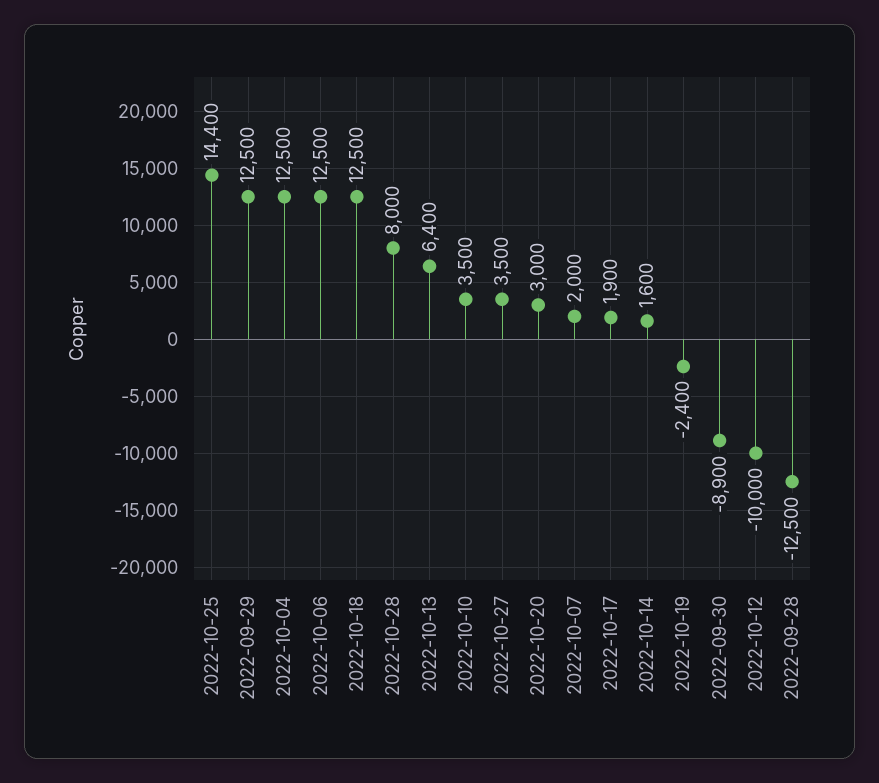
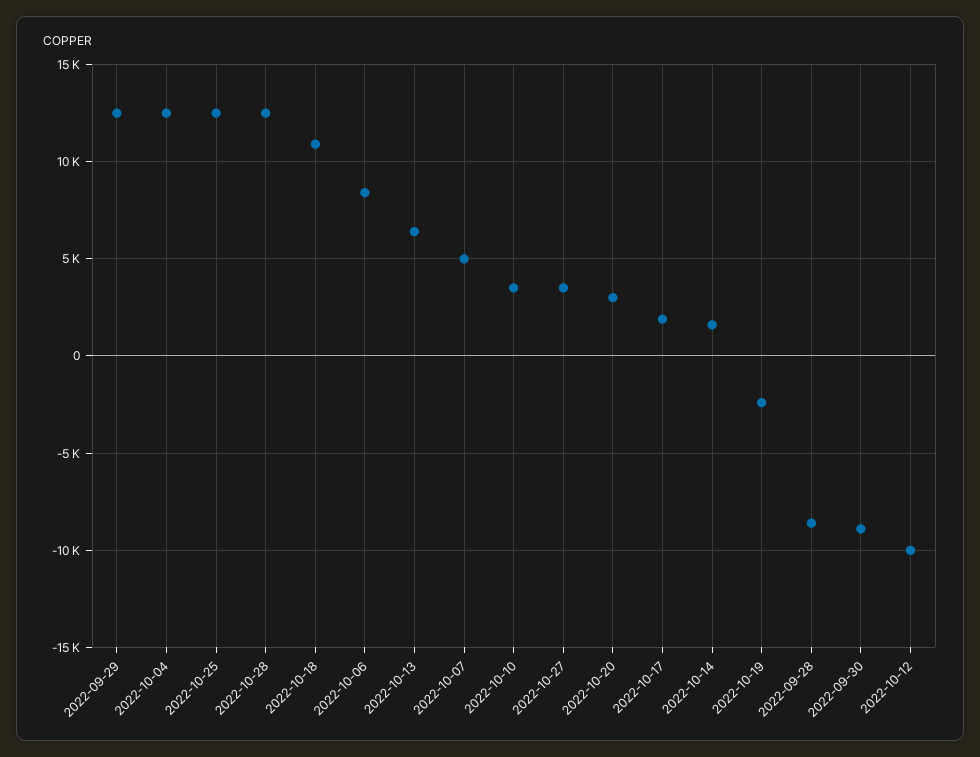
2022-10-25: 14400 -> 12500
2022-10-06: 12500 -> 8500
2022-10-18: 12500 -> 11000
2022-10-28: 8000 -> 12500
2022-10-07: 2000 -> 5000
2022-09-28: -12500 -> -8500

